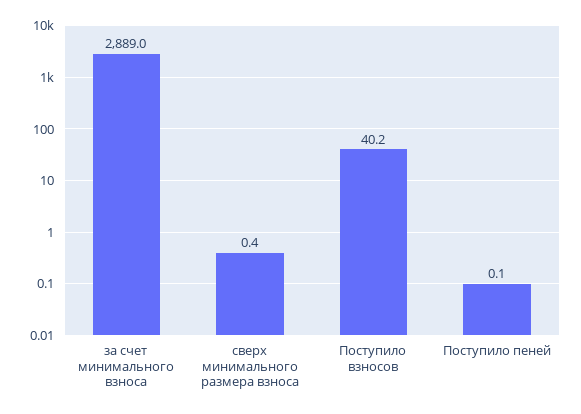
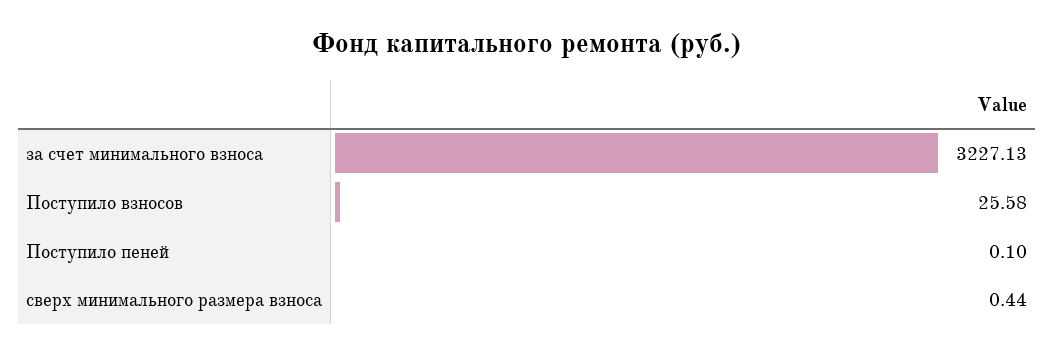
за счет минимального взноса: 2889 -> 3227.13
Поступило взносов: 40.2 -> 25.58

